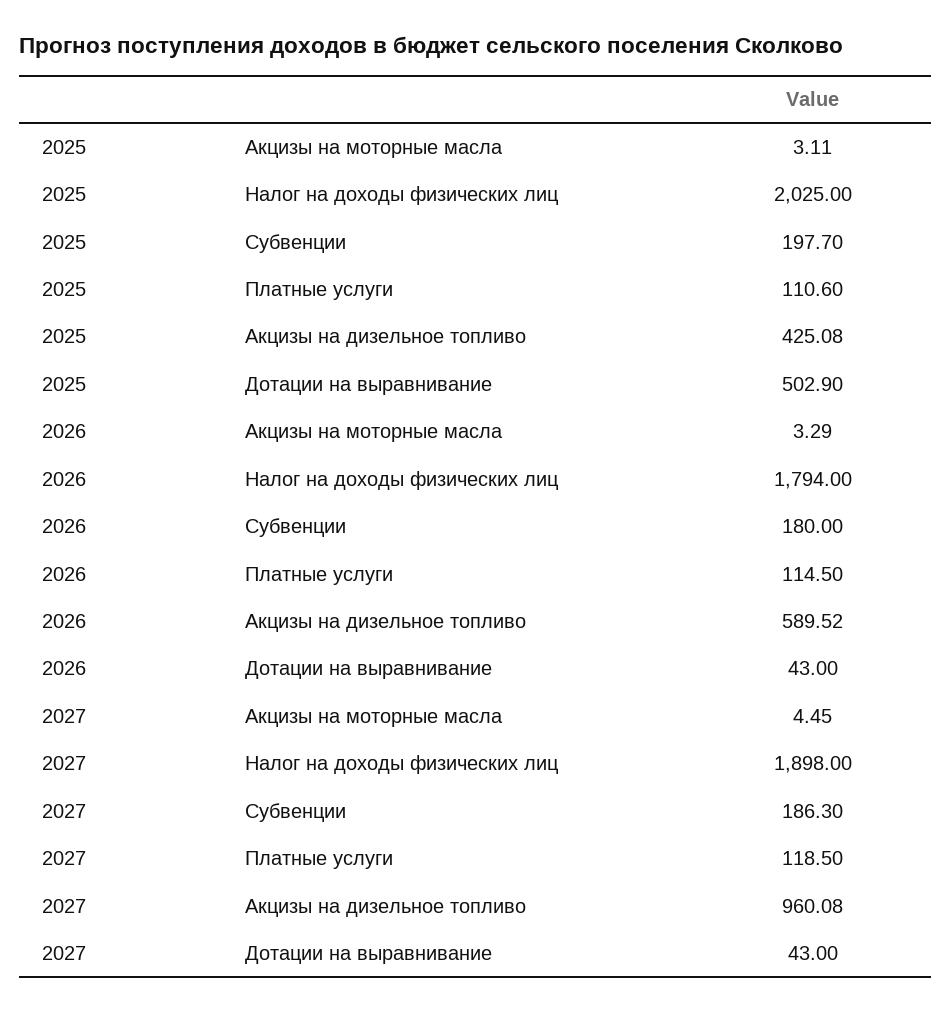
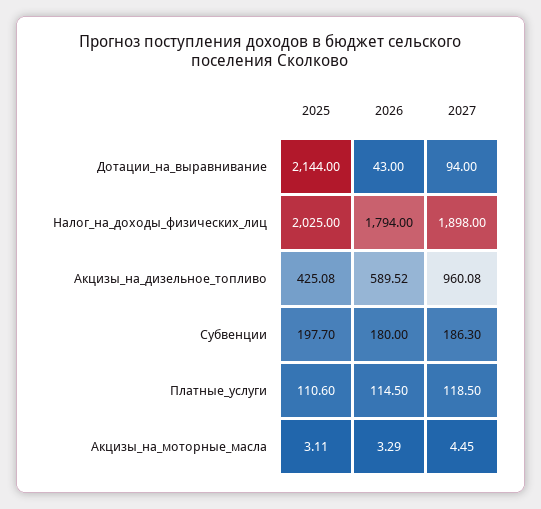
2025, Дотации на выравнивание: 502.9 -> 2144
2027, Дотации на выравнивание: 43 -> 94

